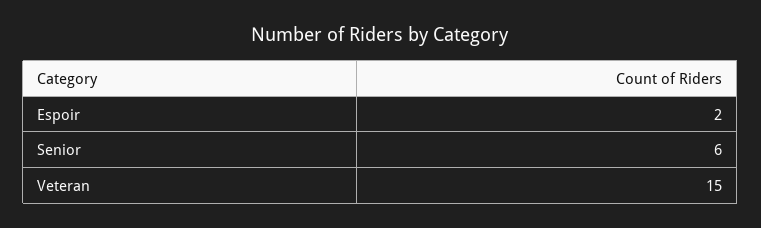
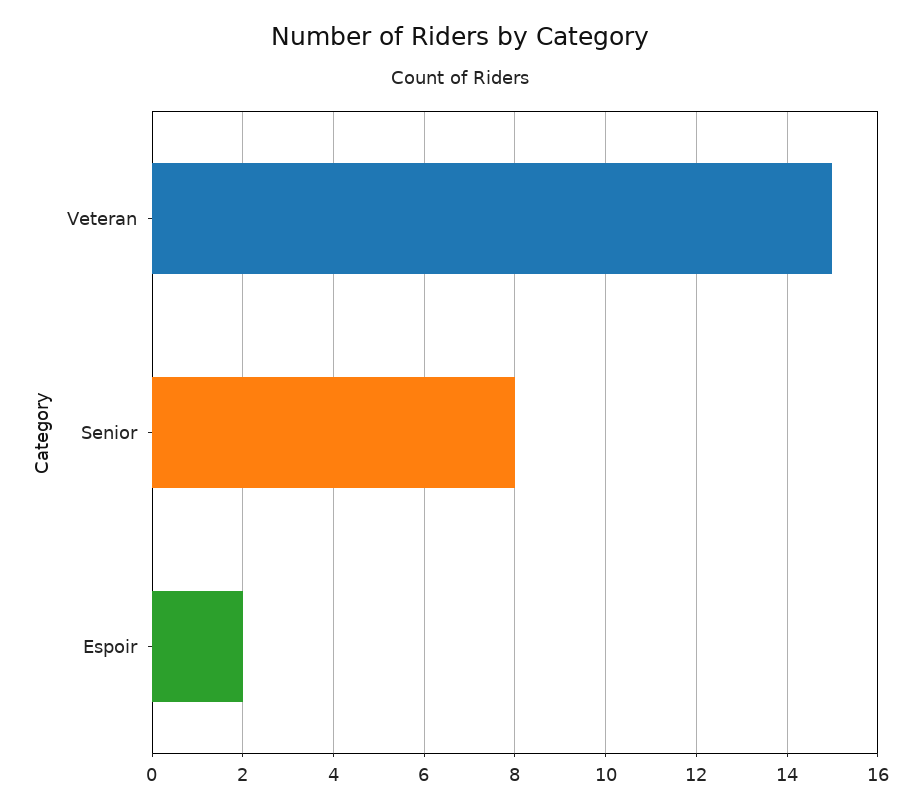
Senior: 6 -> 8

